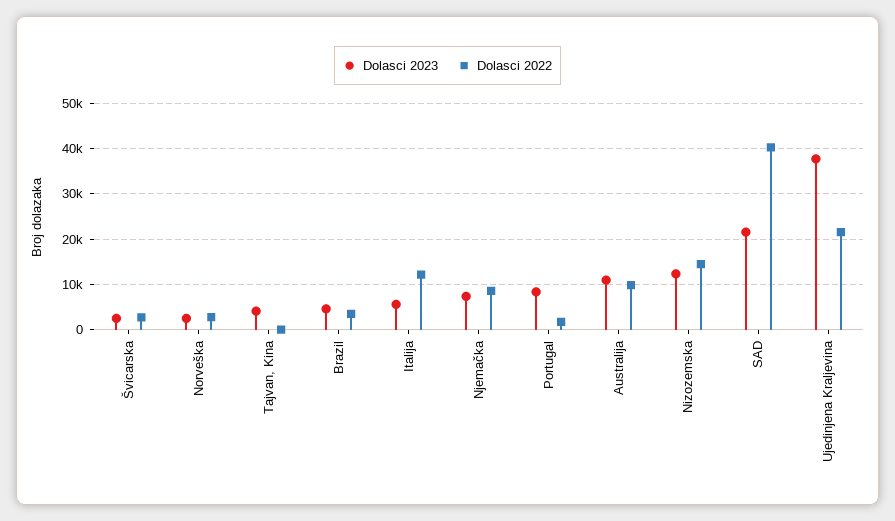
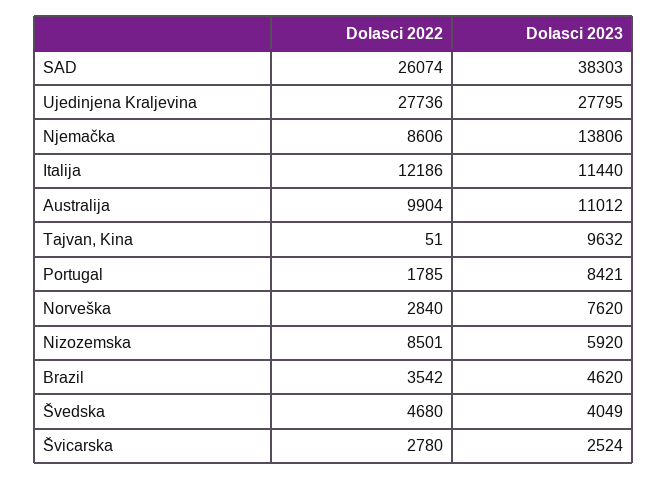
Dolasci 2023, Norveška: 2000 -> 7620
Dolasci 2023, Tajvan, Kina: 4000 -> 9632
Dolasci 2023, Italija: 6000 -> 11440
Dolasci 2023, Njemačka: 8000 -> 13806
Dolasci 2023, Nizozemska: 12000 -> 5920
Dolasci 2022, Nizozemska: 14000 -> 8501
Dolasci 2023, SAD: 22000 -> 38303
Dolasci 2022, SAD: 40000 -> 26074
Dolasci 2023, Ujedinjena Kraljevina: 38000 -> 27795
Dolasci 2022, Ujedinjena Kraljevina: 22000 -> 27736
Dolasci 2022, Švedska: none -> 4680
Dolasci 2023, Švedska: none -> 4049

